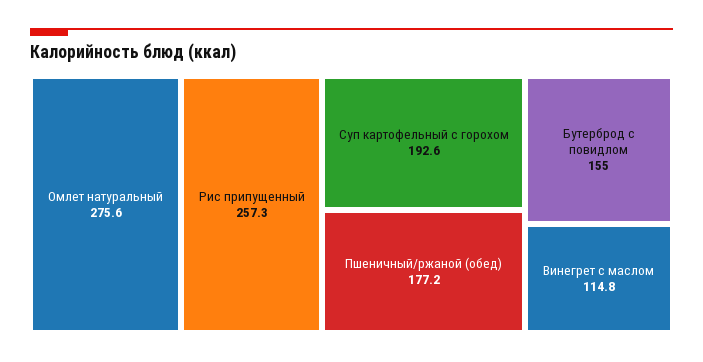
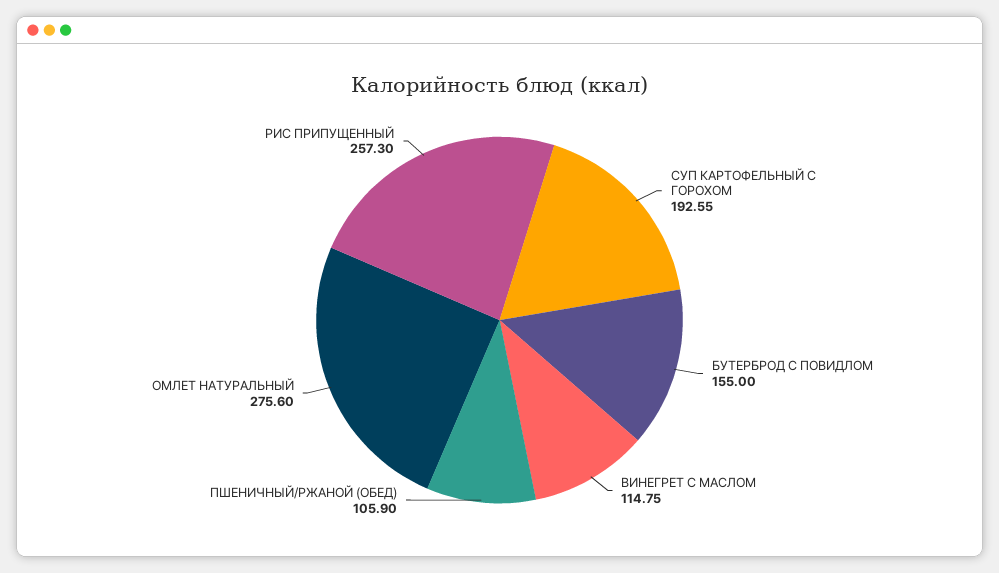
Пшеничный/ржаной (обед): 177.2 -> 105.9

